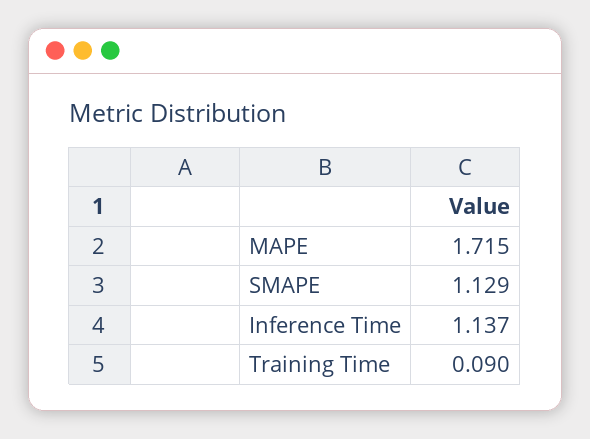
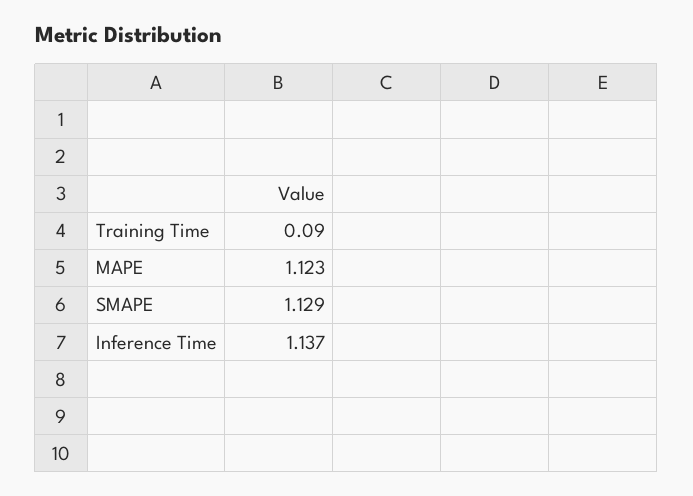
MAPE: 1.715 -> 1.123

